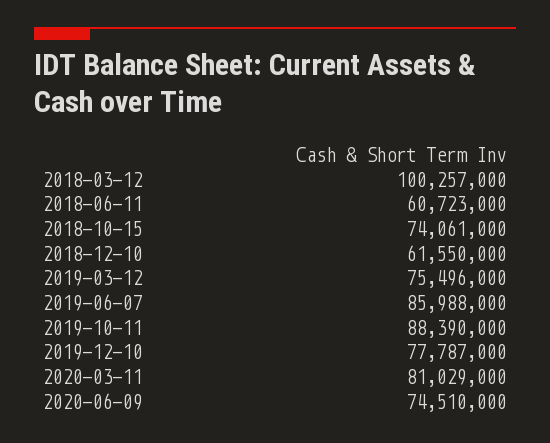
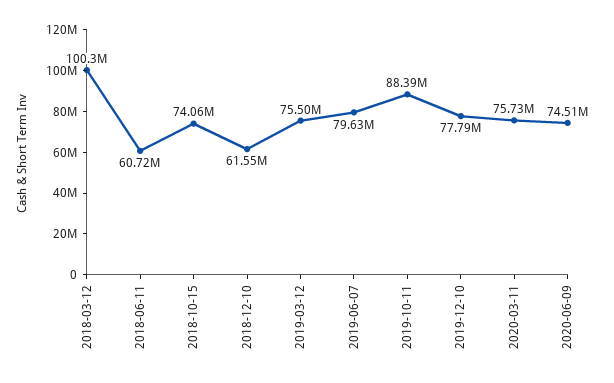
2019-06-07: 85988000 -> 79630000
2020-03-11: 81029000 -> 75730000

